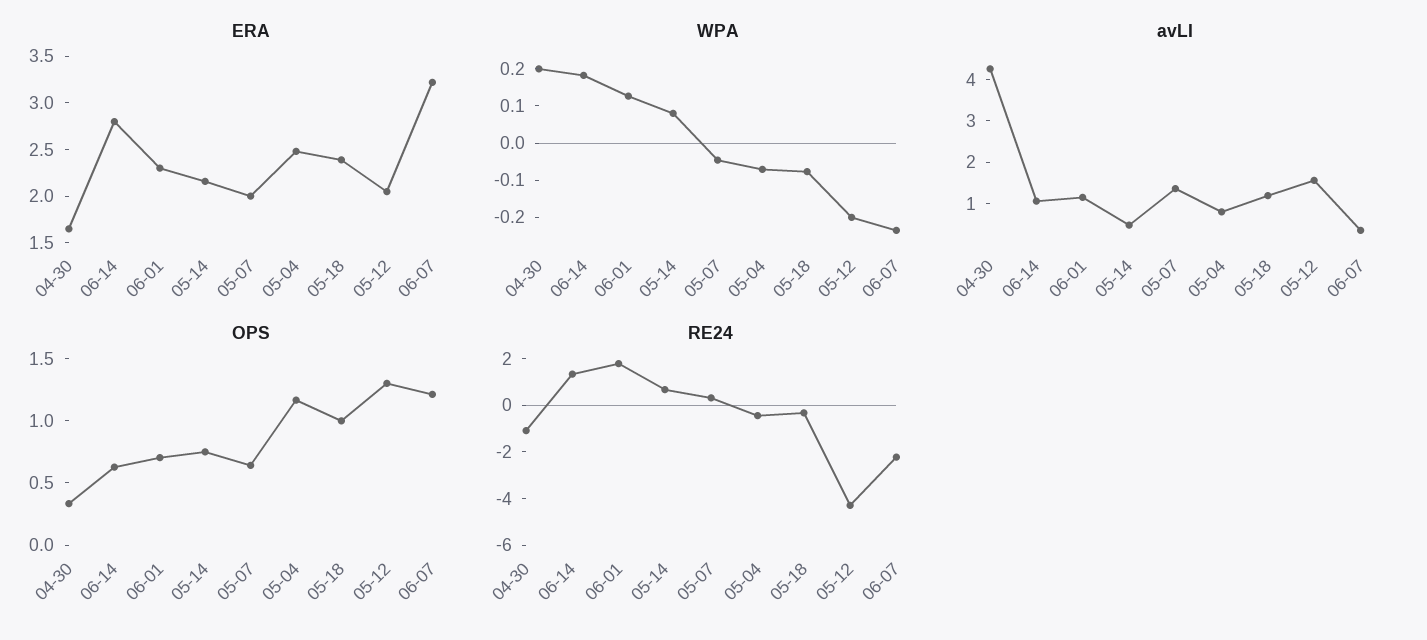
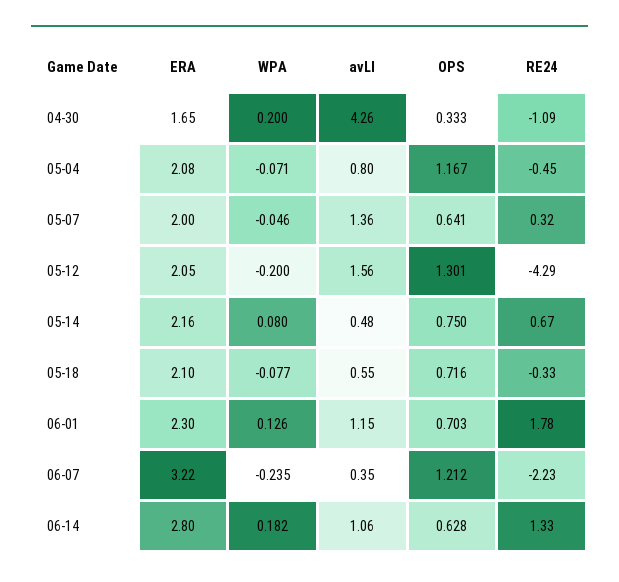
ERA, 05-04: 2.5 -> 2.08
ERA, 05-18: 2.4 -> 2.1
avLI, 05-18: 1.2 -> 0.55
OPS, 05-18: 1 -> 0.716

